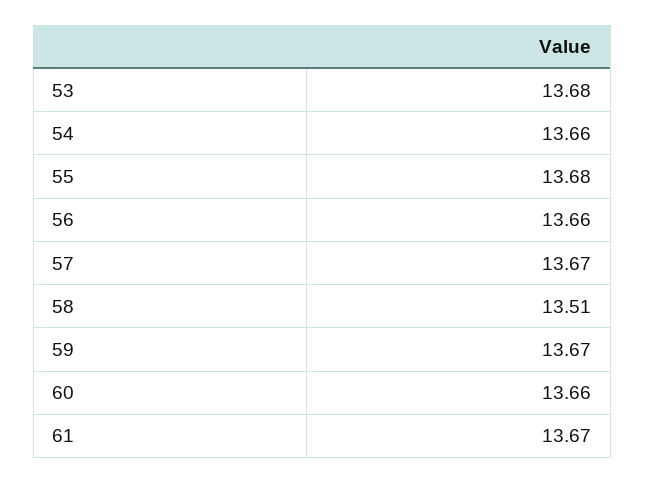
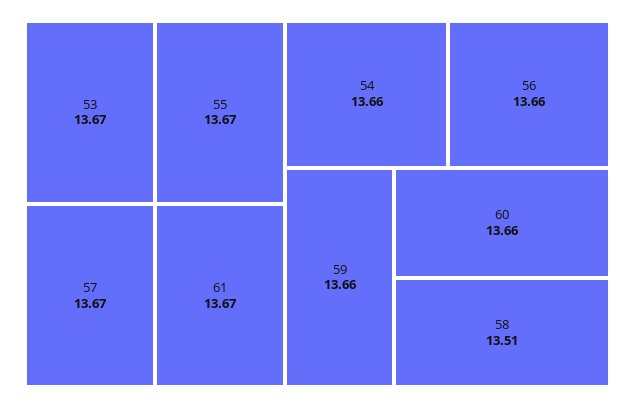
53: 13.68 -> 13.67
55: 13.68 -> 13.67
59: 13.67 -> 13.66

